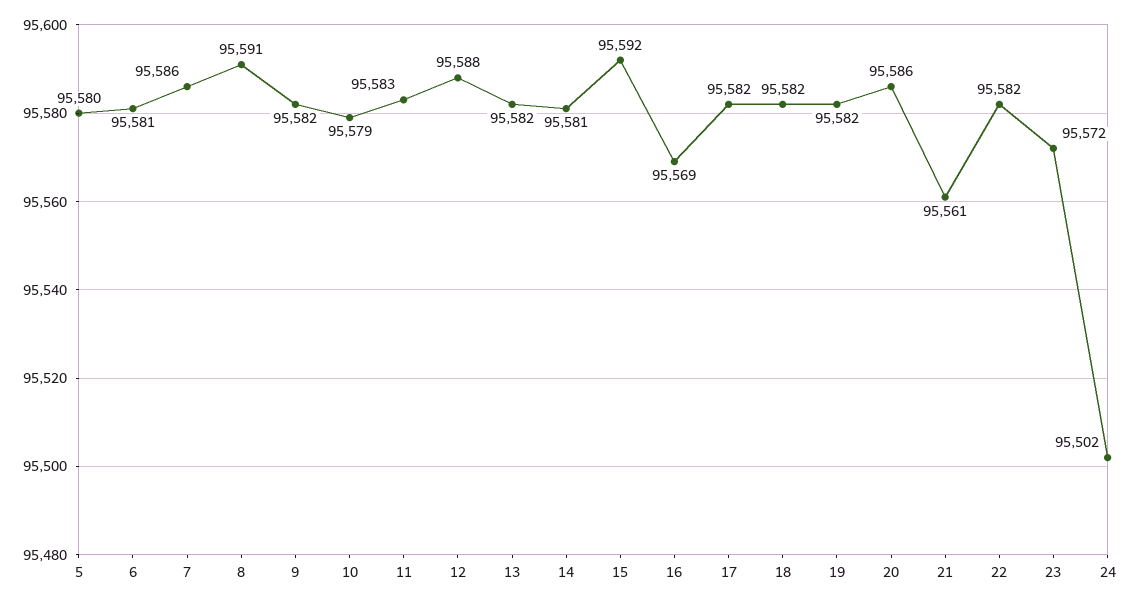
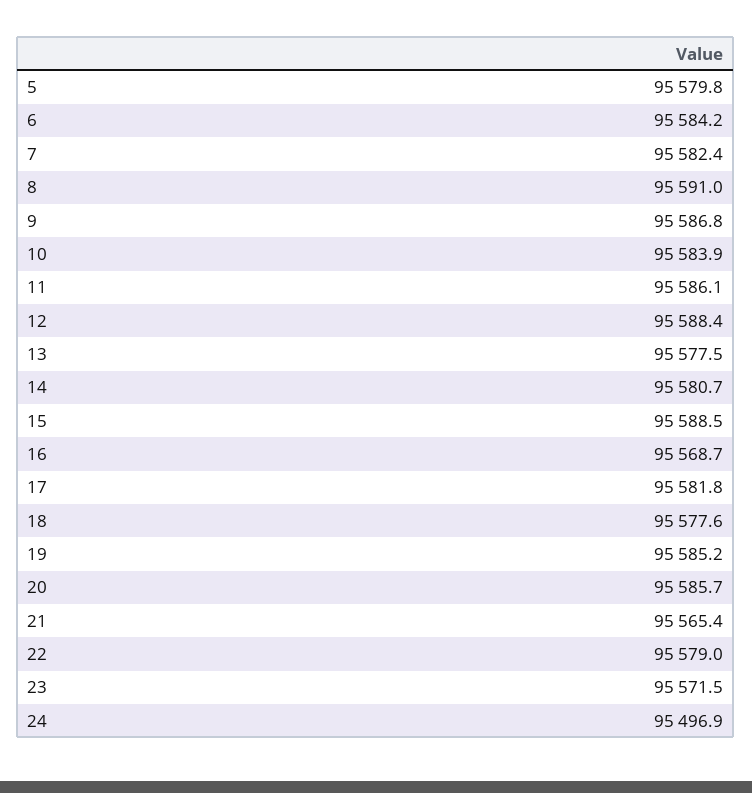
6: 95581 -> 95584.2
7: 95586 -> 95582.4
9: 95582 -> 95586.8
10: 95579 -> 95583.9
11: 95583 -> 95586.1
13: 95582 -> 95577.5
15: 95592 -> 95588.5
18: 95582 -> 95577.6
19: 95582 -> 95585.2
21: 95561 -> 95565.4
22: 95582 -> 95579
24: 95502 -> 95496.9

